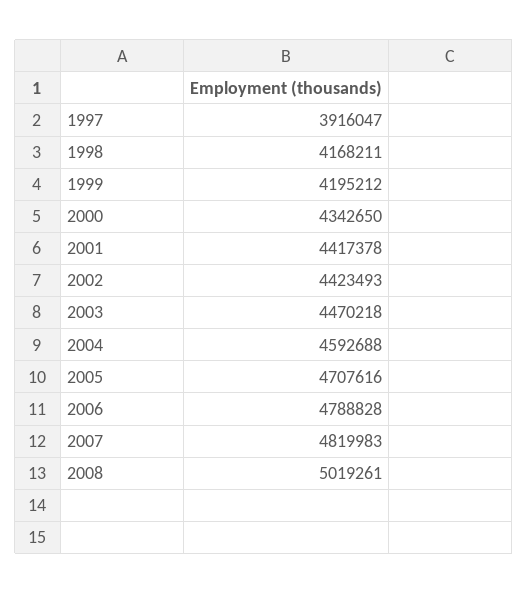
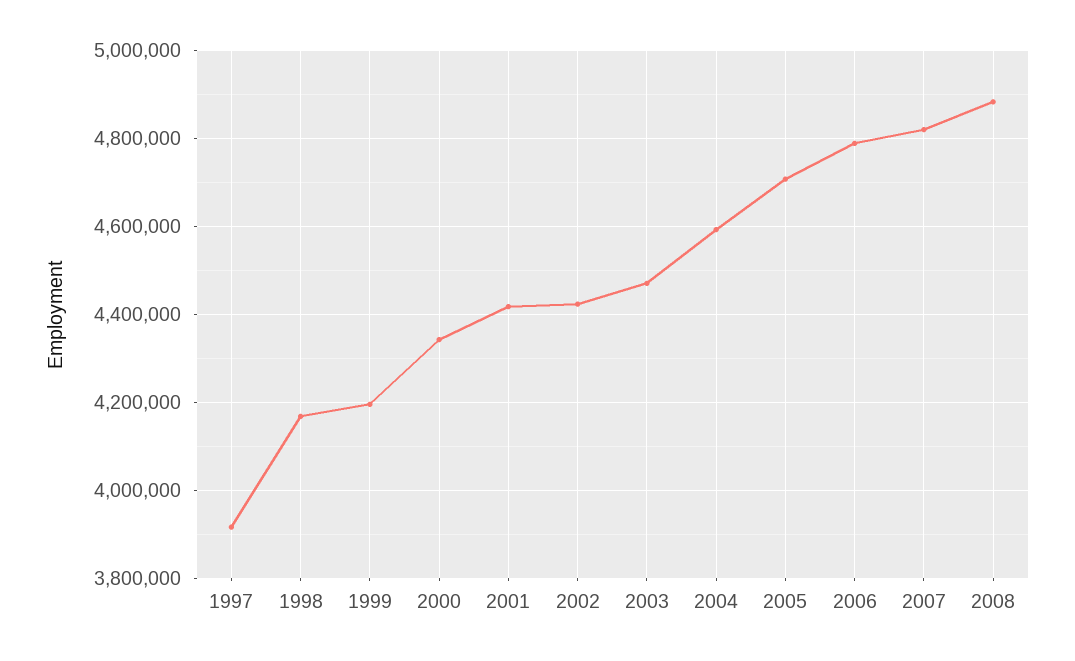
2008: 5019261 -> 4880000

